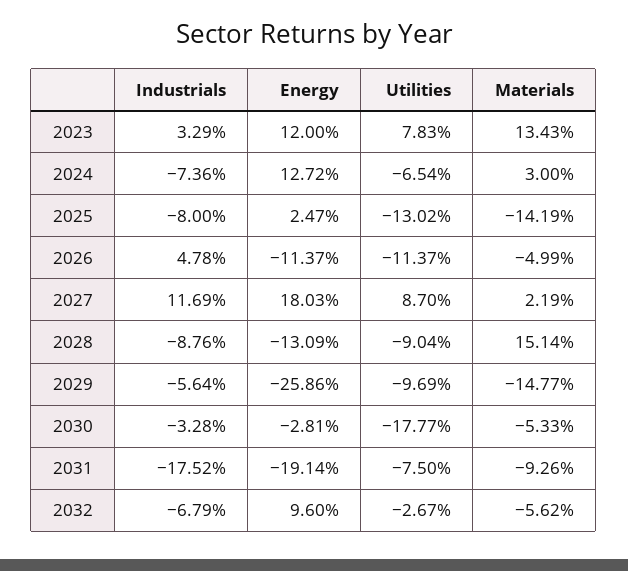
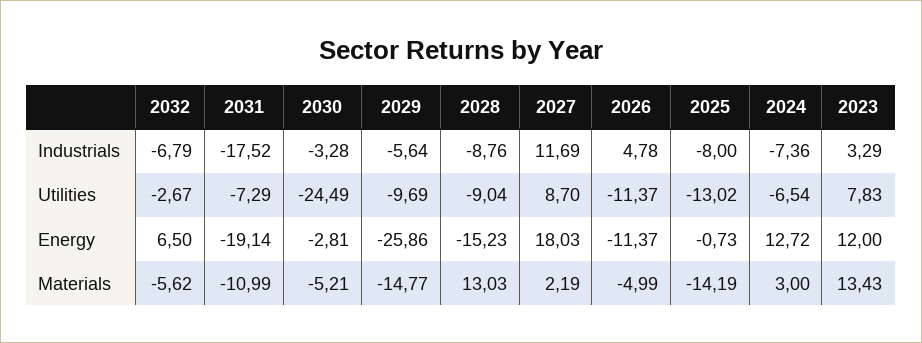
Energy, 2025: 2.47 -> -0.73
Energy, 2028: -13.09 -> -15.23
Materials, 2028: 15.14 -> 13.03
Utilities, 2030: -17.77 -> -24.49
Materials, 2030: -5.33 -> -5.21
Utilities, 2031: -7.5 -> -7.29
Materials, 2031: -9.26 -> -10.99
Energy, 2032: 9.6 -> 6.5

